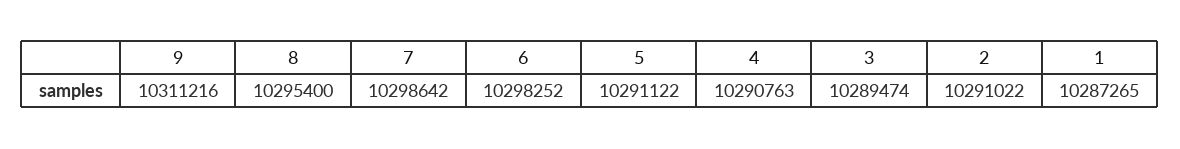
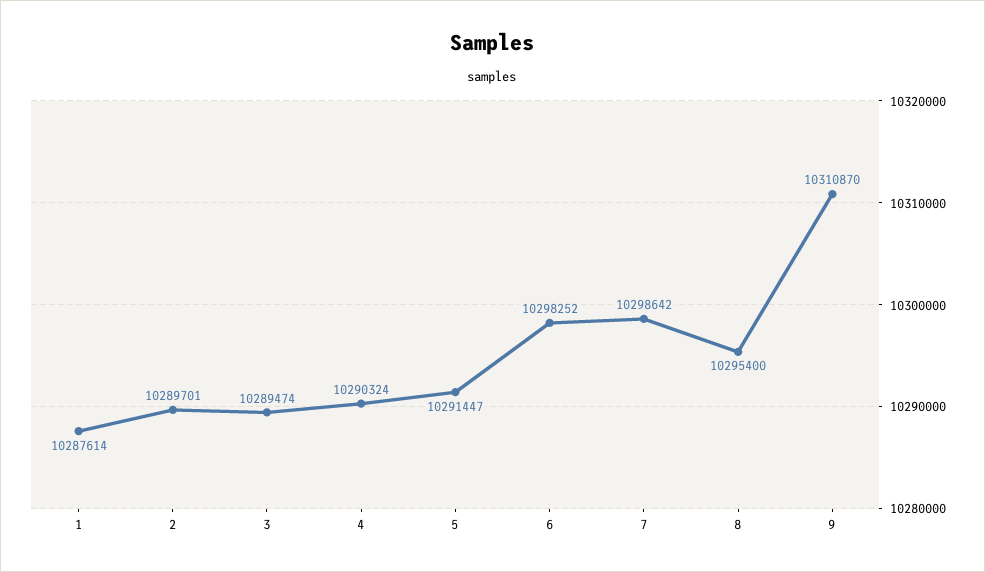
9: 10311216 -> 10310870
5: 10291122 -> 10291447
4: 10290763 -> 10290324
2: 10291022 -> 10289701
1: 10287265 -> 10287614

